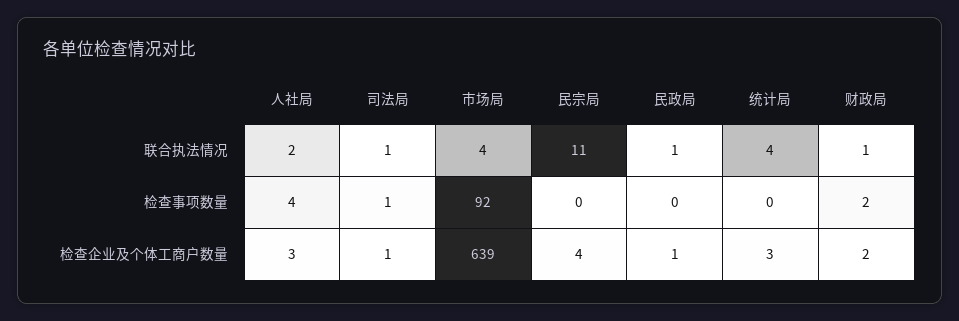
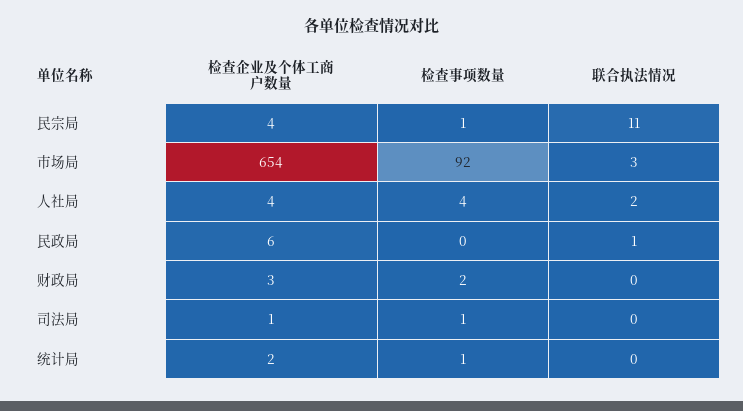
司法局, 联合执法情况: 1 -> 0
市场局, 联合执法情况: 4 -> 3
统计局, 联合执法情况: 4 -> 0
财政局, 联合执法情况: 1 -> 0
民宗局, 检查事项数量: 0 -> 1
统计局, 检查事项数量: 0 -> 1
人社局, 检查企业及个体工商户数量: 3 -> 4
市场局, 检查企业及个体工商户数量: 639 -> 654
民政局, 检查企业及个体工商户数量: 1 -> 6
统计局, 检查企业及个体工商户数量: 3 -> 2
财政局, 检查企业及个体工商户数量: 2 -> 3

